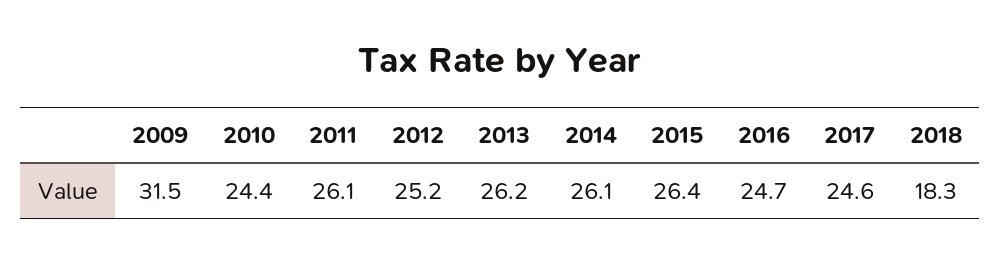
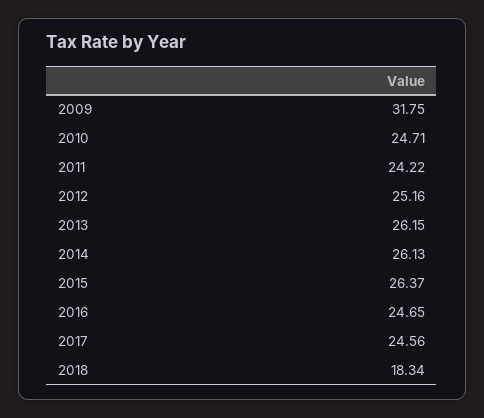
2009: 31.5 -> 31.75
2010: 24.4 -> 24.71
2011: 26.1 -> 24.22

